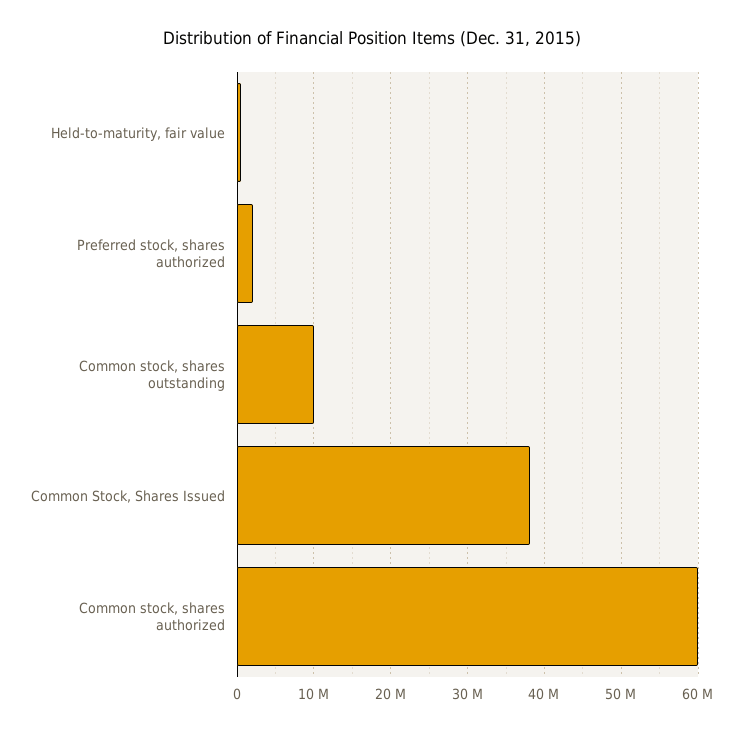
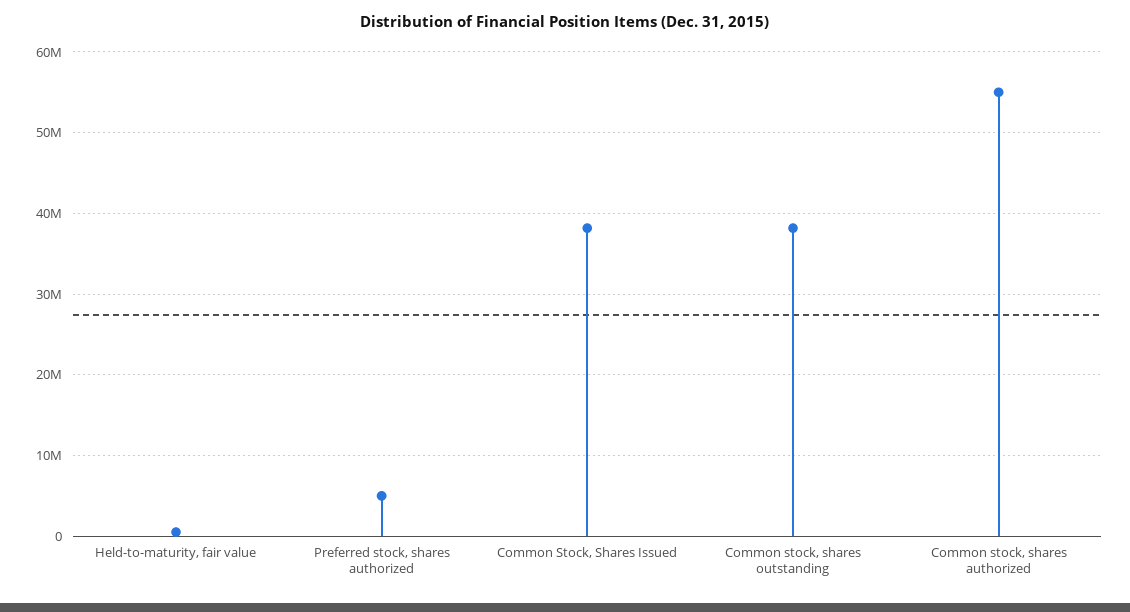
Preferred stock, shares authorized: 2000000 -> 5000000
Common stock, shares outstanding: 10000000 -> 38000000
Common stock, shares authorized: 60000000 -> 55000000

